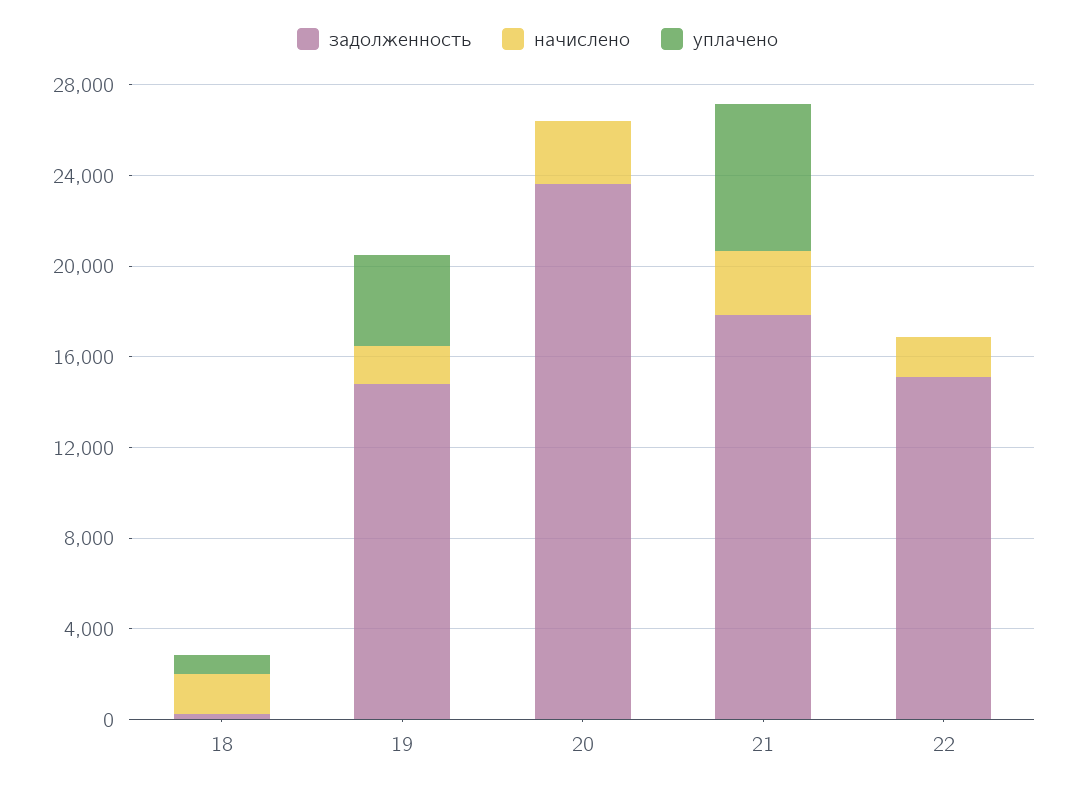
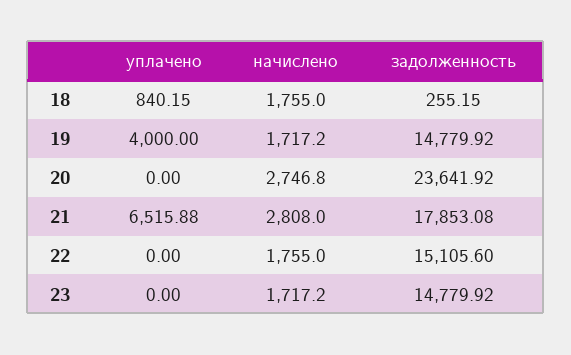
уплачено, 23: none -> 0
начислено, 23: none -> 1717.2
задолженность, 23: none -> 14779.92

